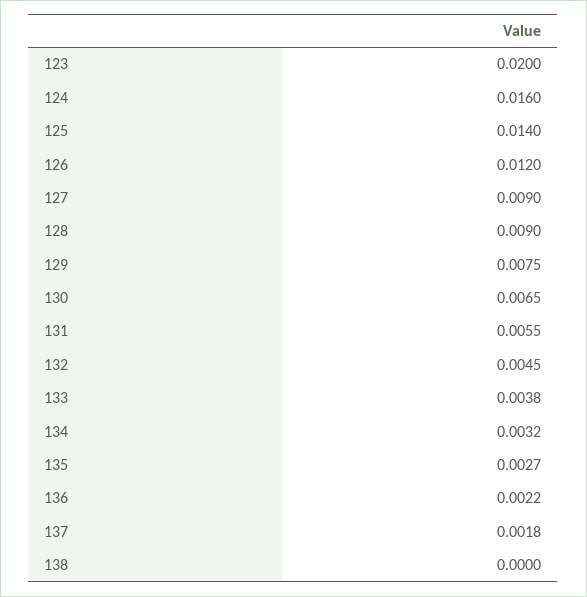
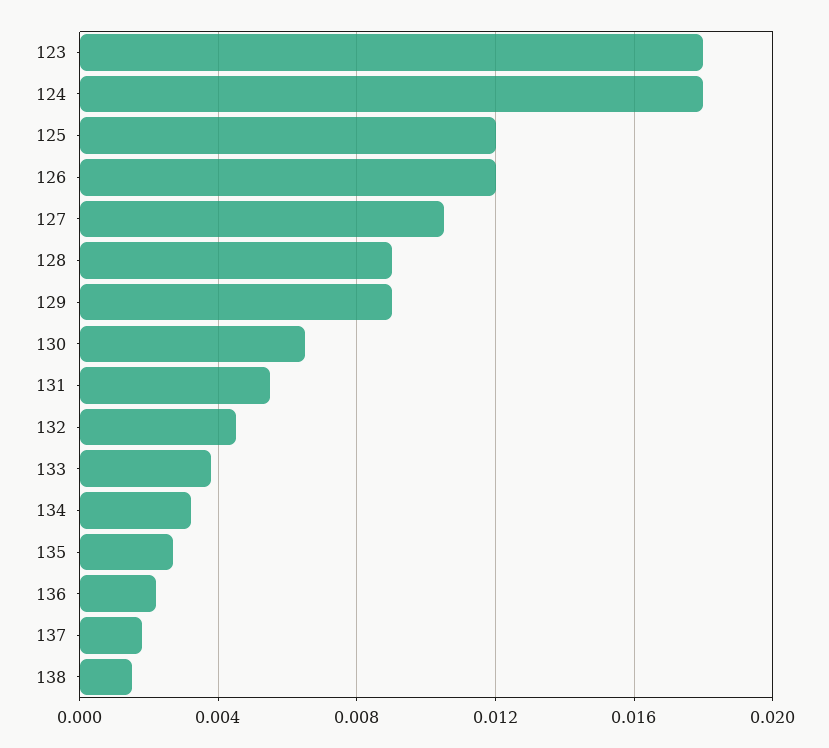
123: 0.02 -> 0.018
124: 0.016 -> 0.018
125: 0.014 -> 0.012
127: 0.009 -> 0.0105
129: 0.0075 -> 0.009
138: 0 -> 0.0015

